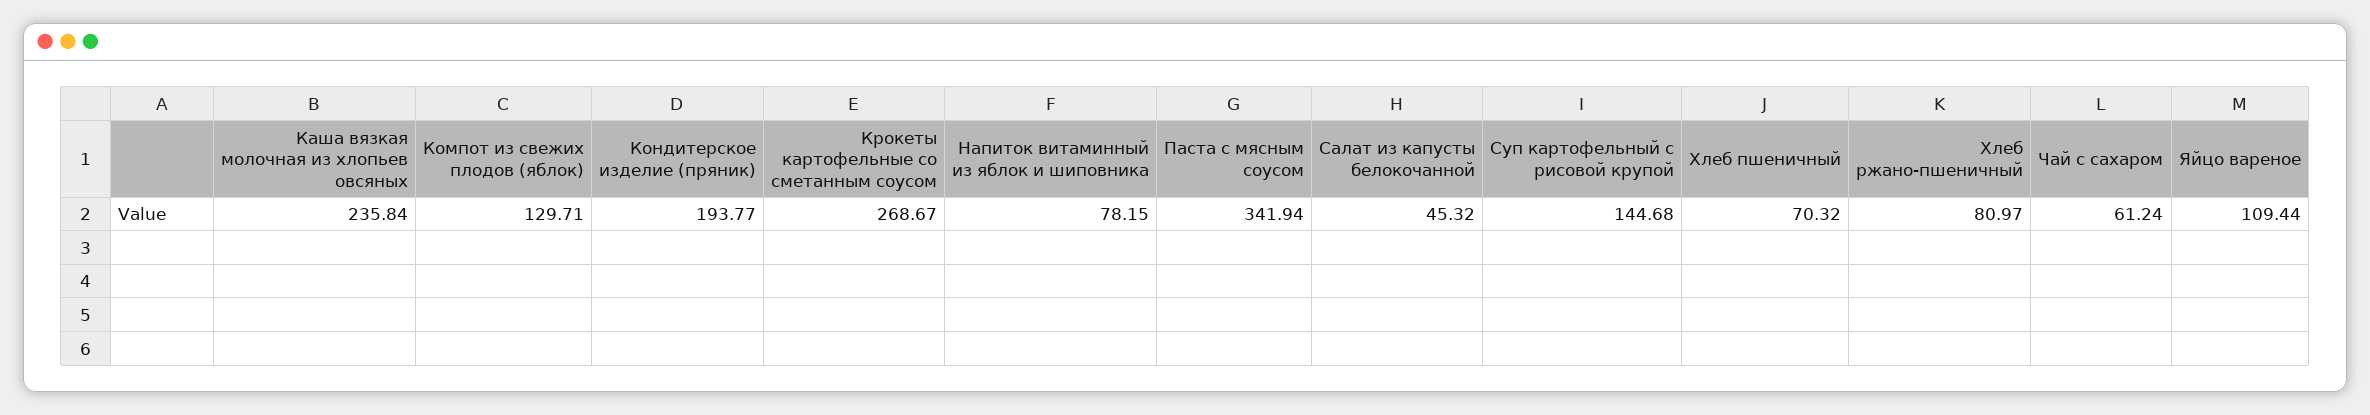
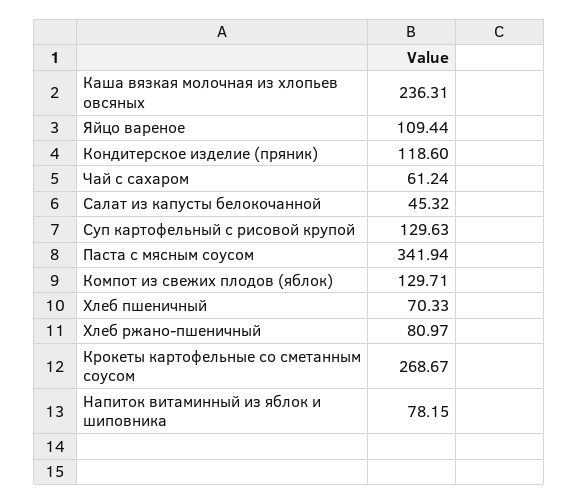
Каша вязкая молочная из хлопьев овсяных: 235.84 -> 236.31
Кондитерское изделие (пряник): 193.77 -> 118.6
Суп картофельный с рисовой крупой: 144.68 -> 129.63
Хлеб пшеничный: 70.32 -> 70.33

